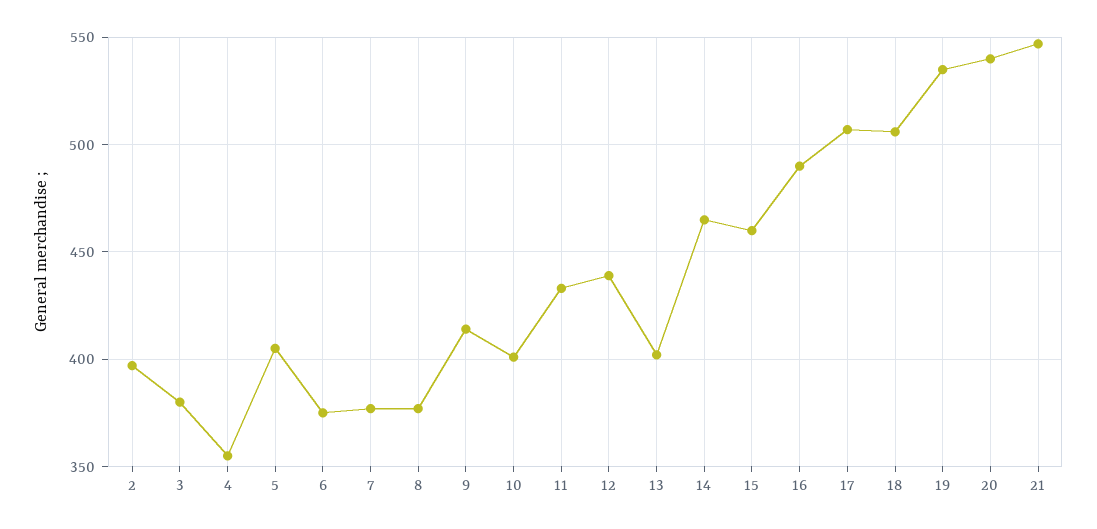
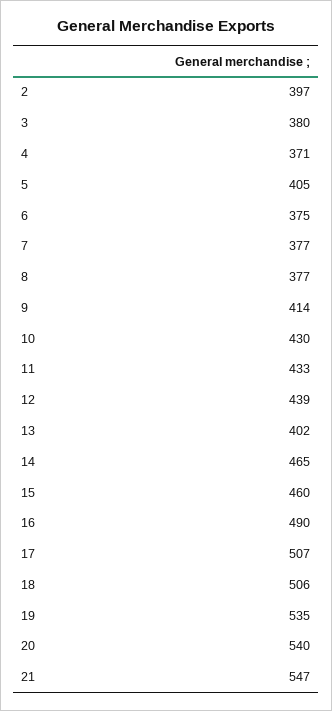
4: 355 -> 371
10: 400 -> 430

